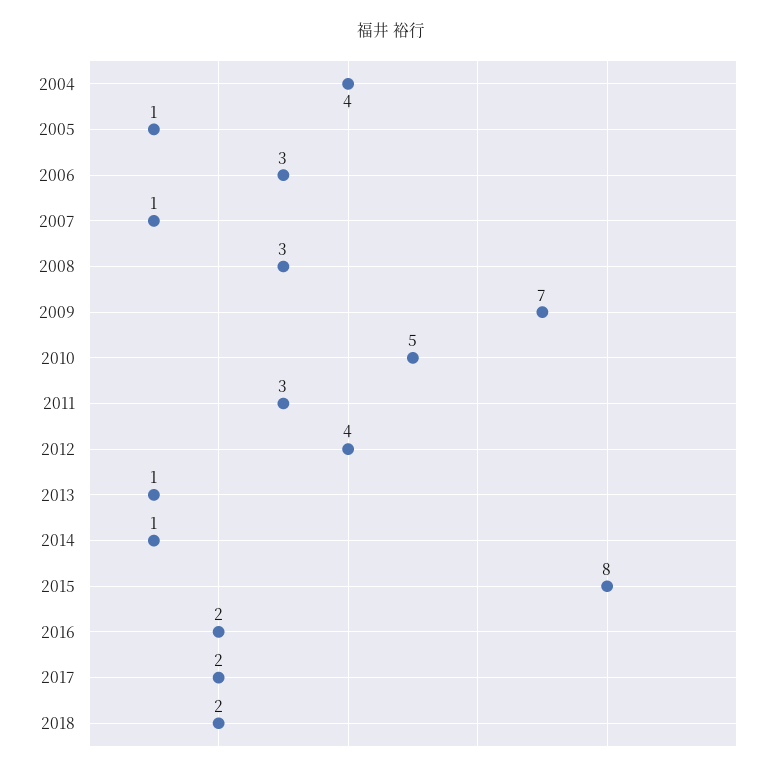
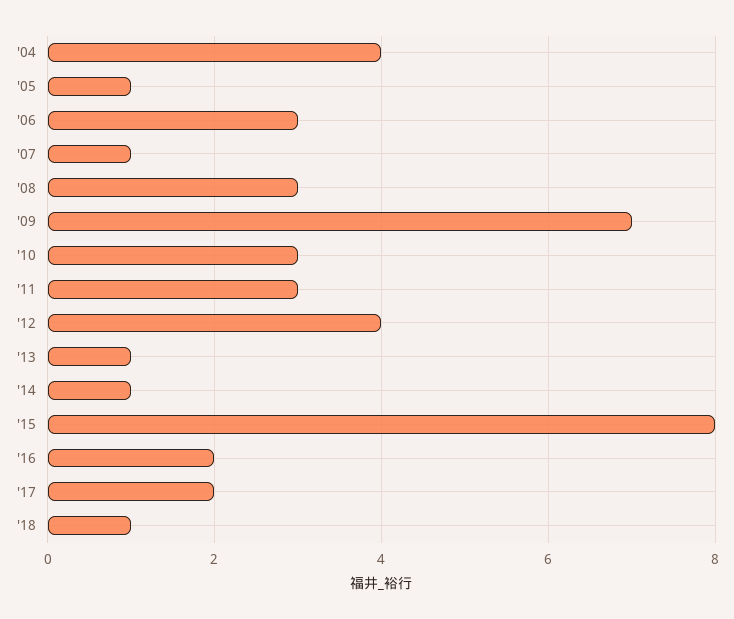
2010: 5 -> 3
2018: 2 -> 1

